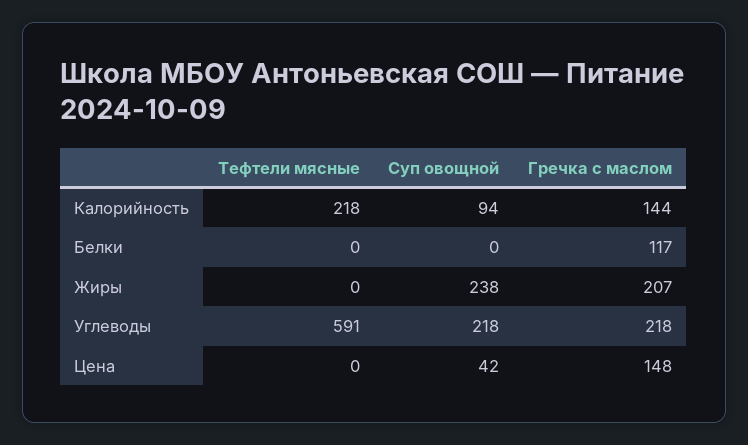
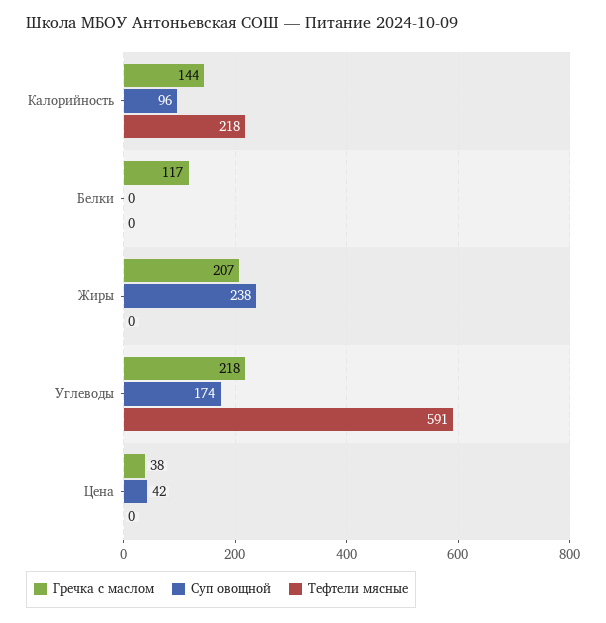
Суп овощной, Калорийность: 94 -> 96
Суп овощной, Углеводы: 218 -> 174
Гречка с маслом, Цена: 148 -> 38

